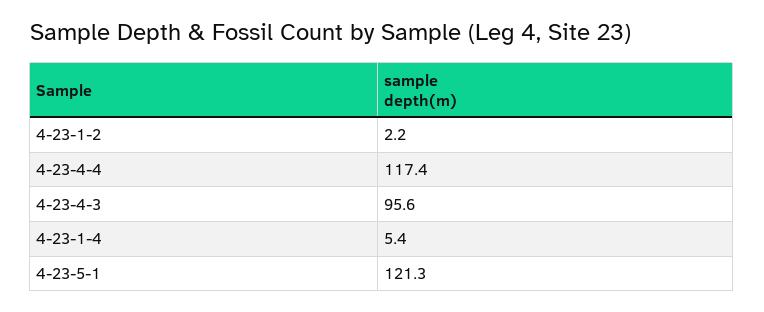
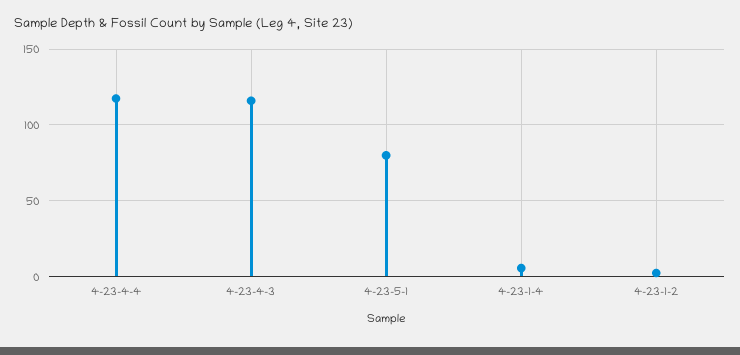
4-23-4-3: 95.6 -> 115
4-23-5-1: 121.3 -> 80

